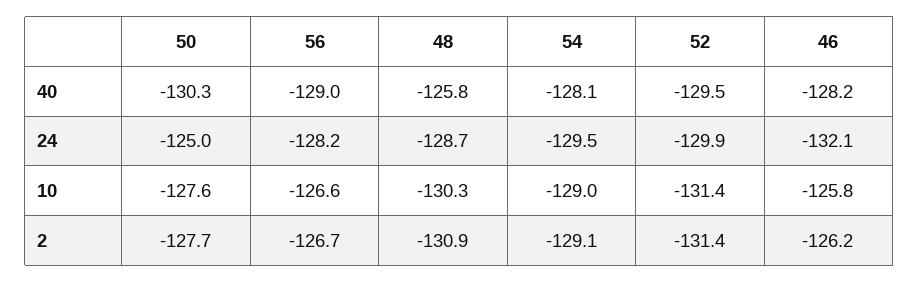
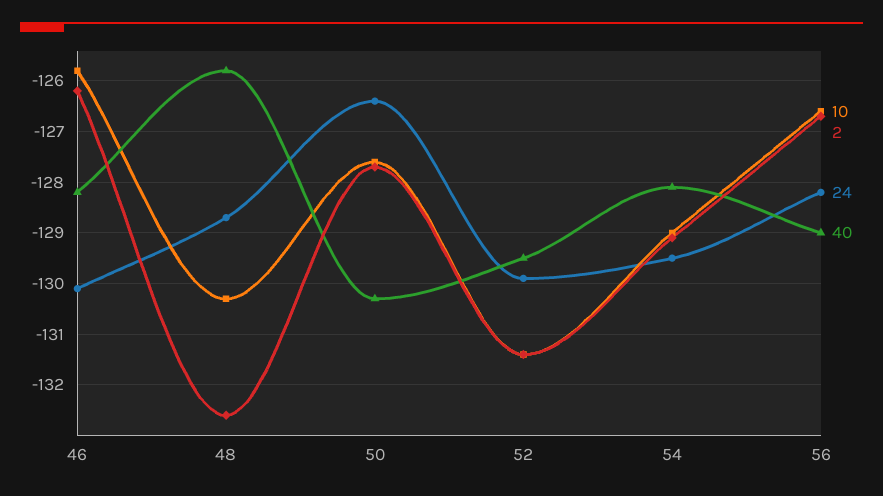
24, 50: -125 -> -126.5
24, 46: -132.1 -> -130
2, 48: -130.9 -> -132.5

